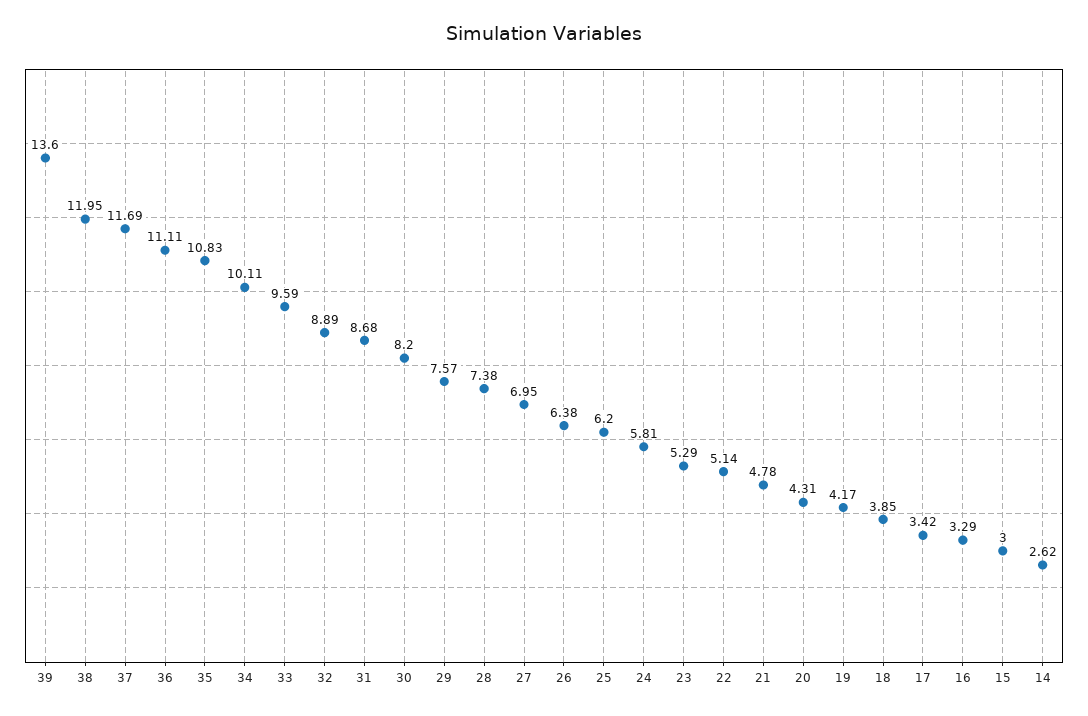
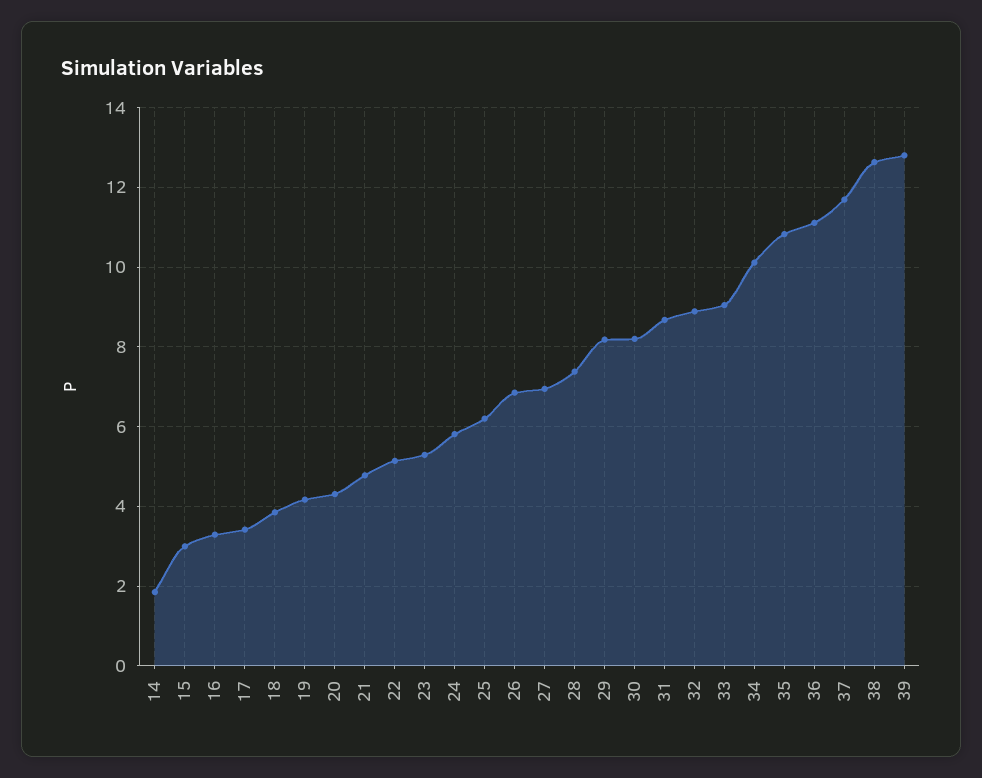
39: 13.6 -> 12.8
38: 11.95 -> 12.6
33: 9.59 -> 9
29: 7.57 -> 8.2
26: 6.38 -> 6.8
14: 2.62 -> 1.8

